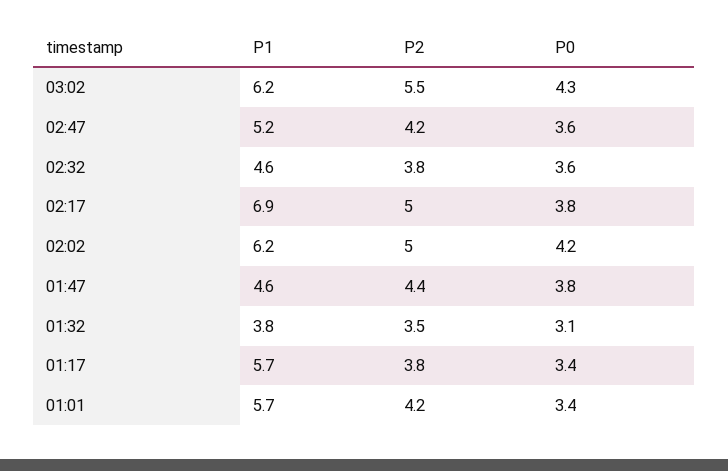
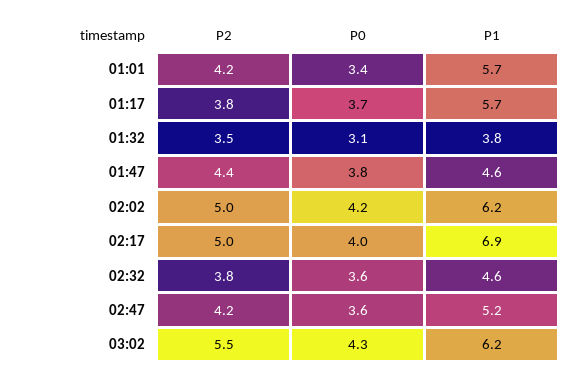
P0, 02:17: 3.8 -> 4
P0, 01:17: 3.4 -> 3.7

